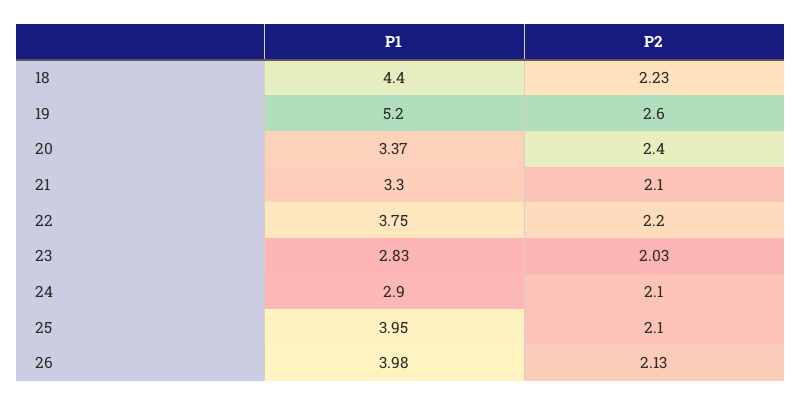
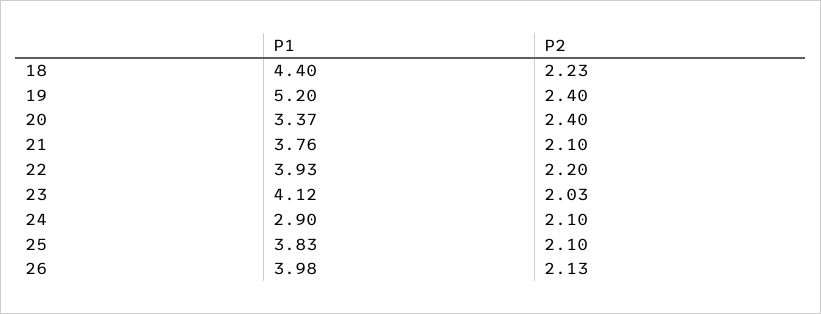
P2, 19: 2.6 -> 2.4
P1, 21: 3.3 -> 3.76
P1, 22: 3.75 -> 3.93
P1, 23: 2.83 -> 4.12
P1, 25: 3.95 -> 3.83

